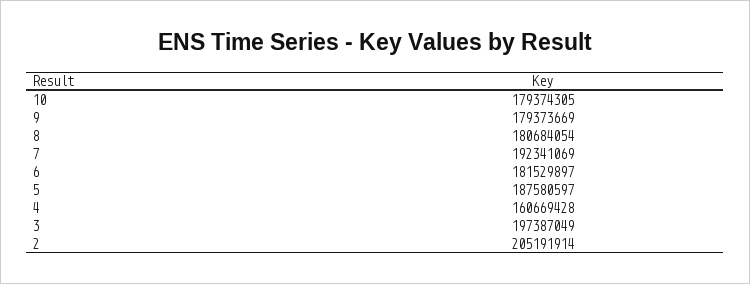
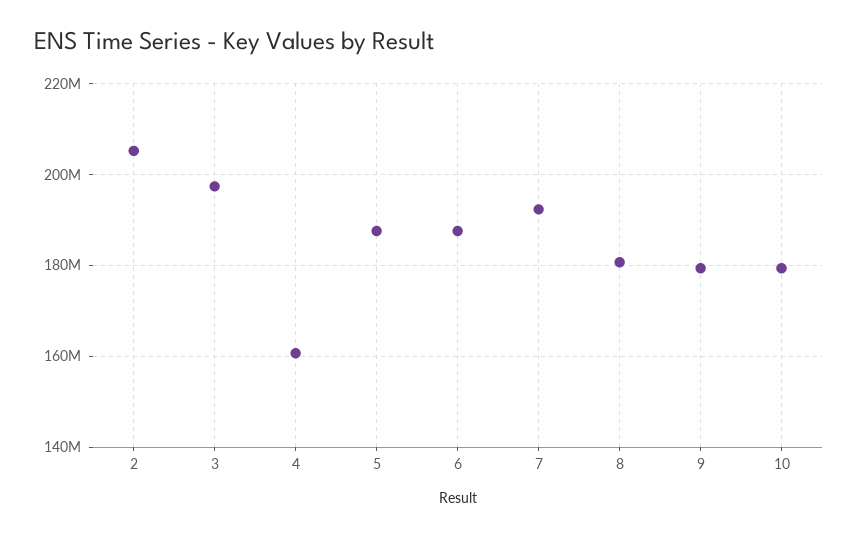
6: 181529897 -> 188000000

